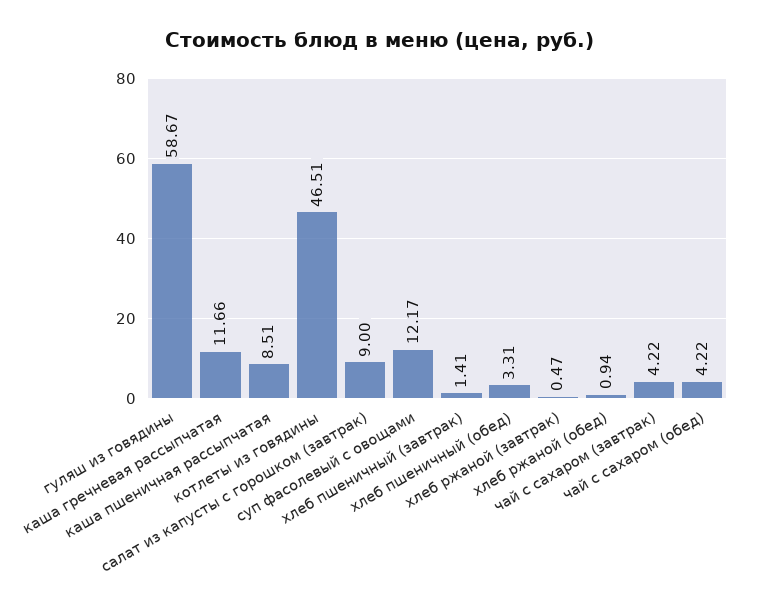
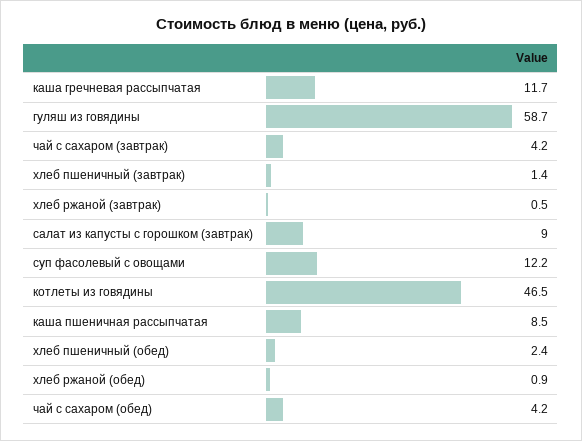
хлеб пшеничный (обед): 3.31 -> 2.4

